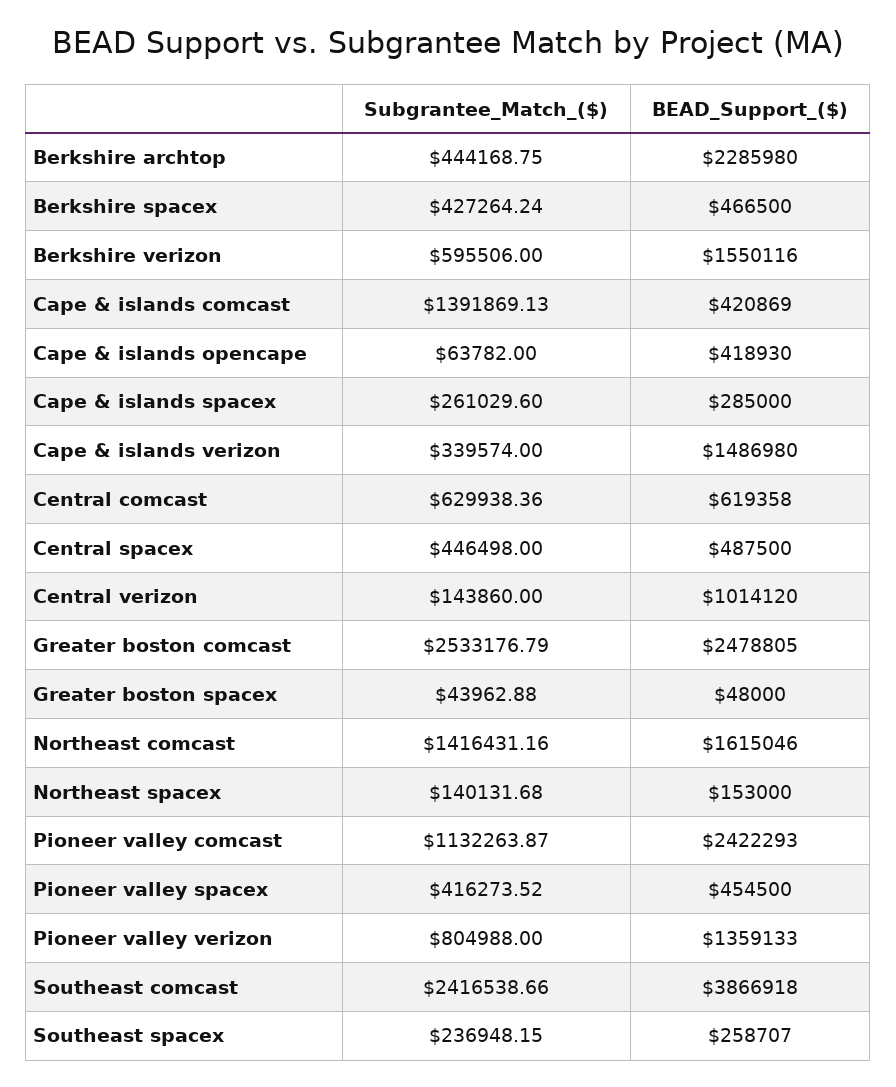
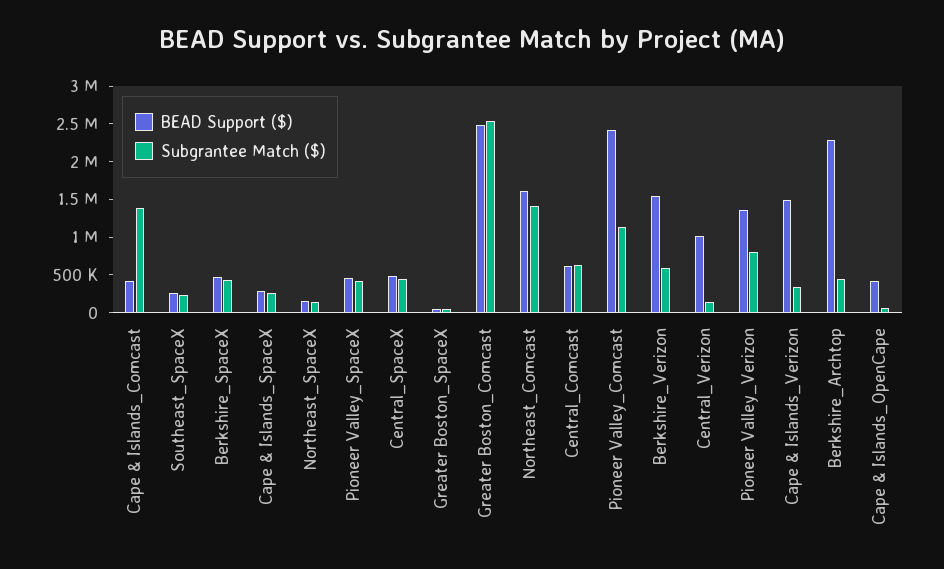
Subgrantee_Match_($), Southeast comcast: 2416538.66 -> none
BEAD_Support_($), Southeast comcast: 3866918 -> none

